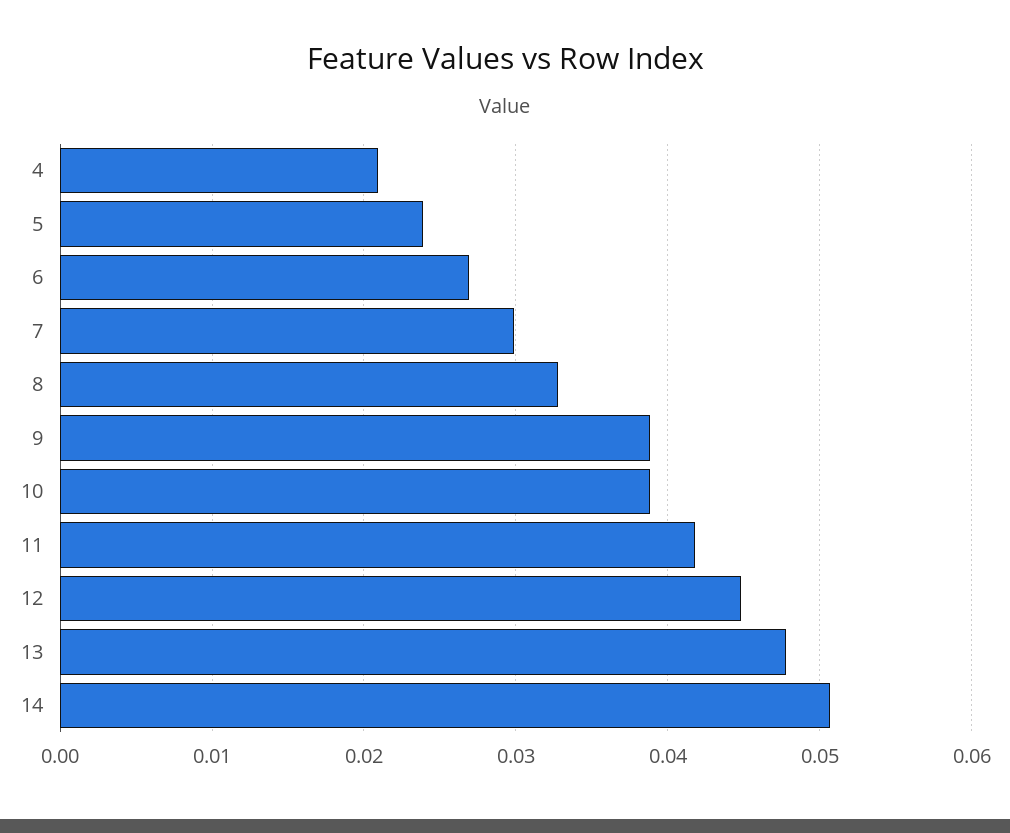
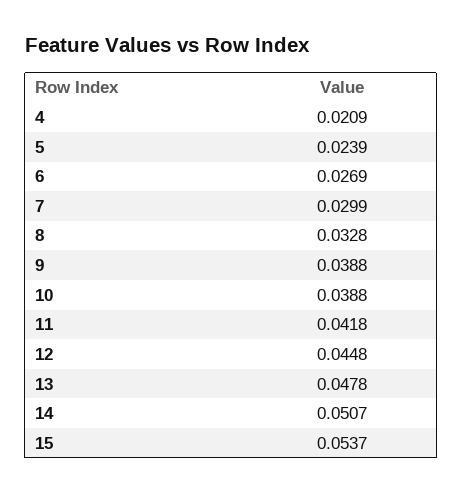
15: none -> 0.0537

